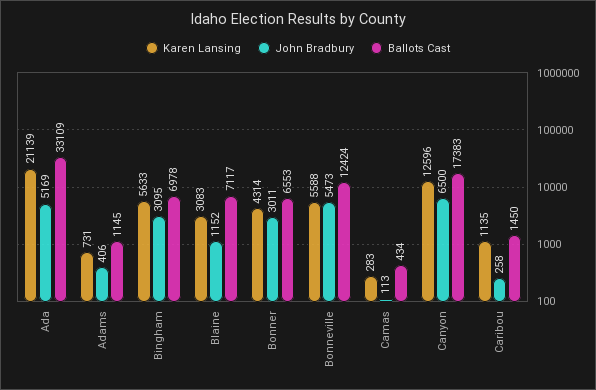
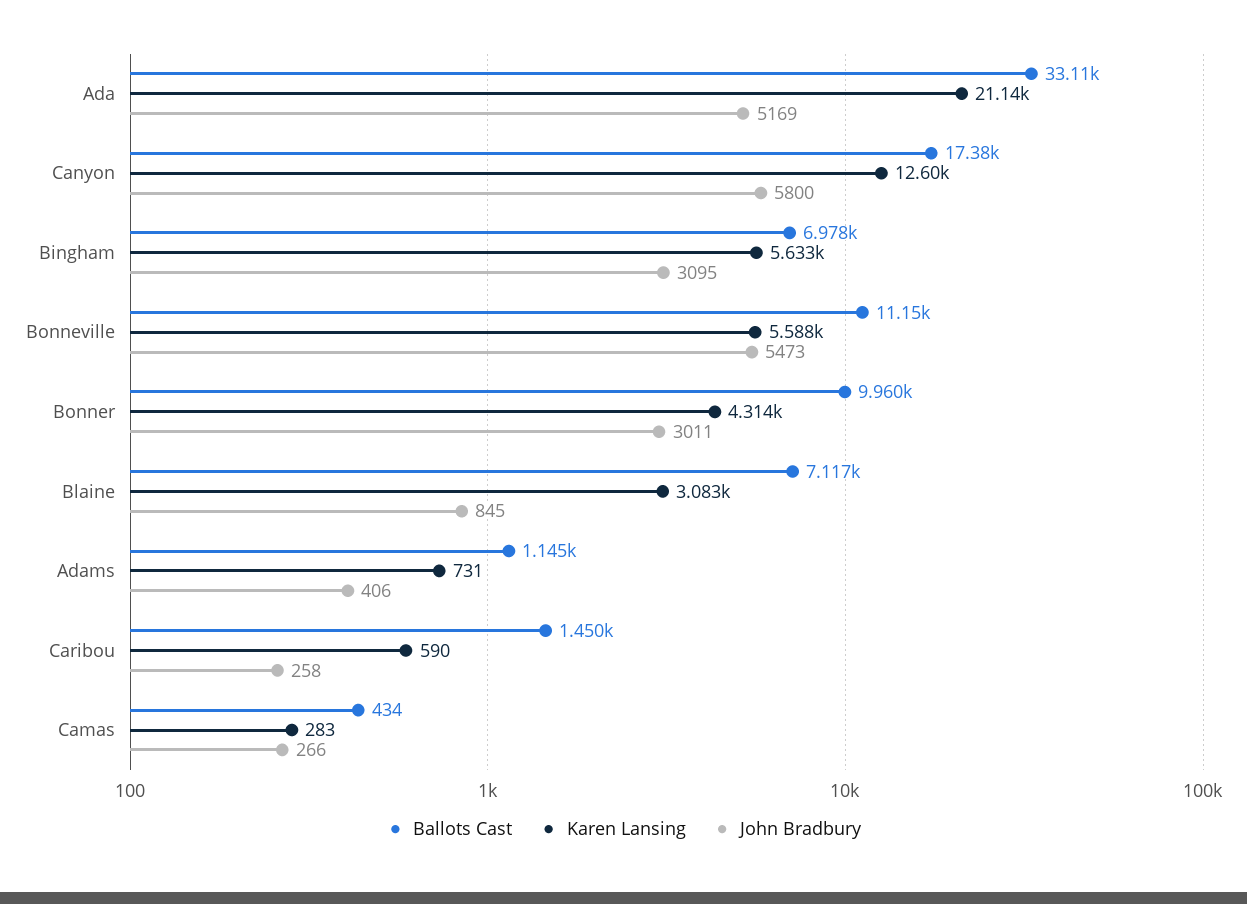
John Bradbury, Blaine: 1152 -> 845
Ballots Cast, Bonner: 6553 -> 9960
Ballots Cast, Bonneville: 12424 -> 11150
John Bradbury, Camas: 113 -> 266
John Bradbury, Canyon: 6500 -> 5800
Karen Lansing, Caribou: 1135 -> 590

